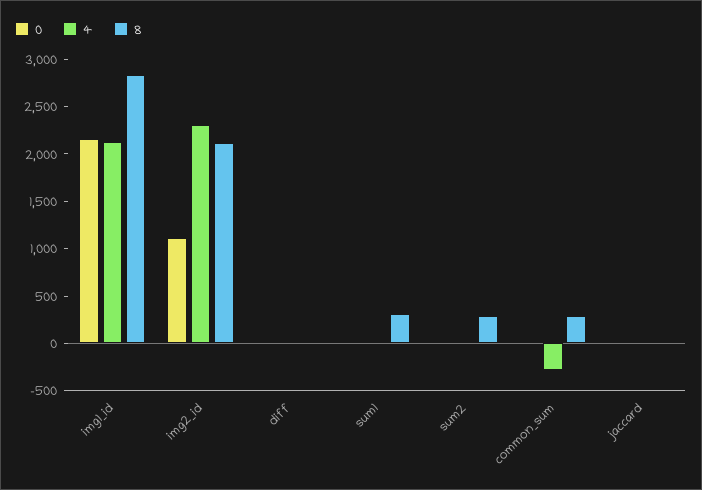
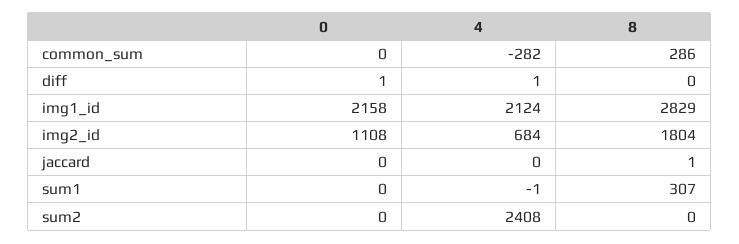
4, img2_id: 2300 -> 684
8, img2_id: 2100 -> 1804
4, sum2: 0 -> 2408
8, sum2: 300 -> 0

